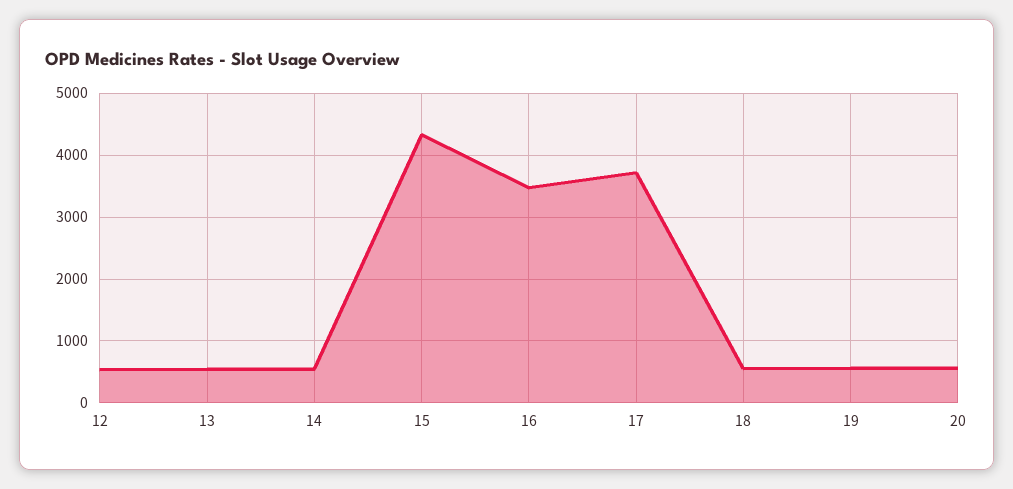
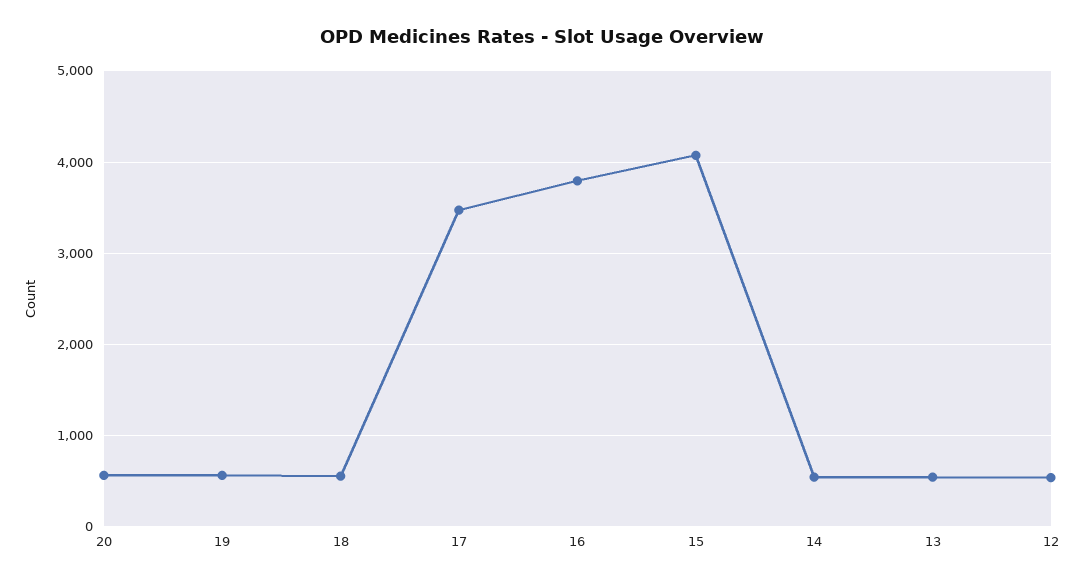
15: 4300 -> 4100
16: 3500 -> 3800
17: 3700 -> 3500

